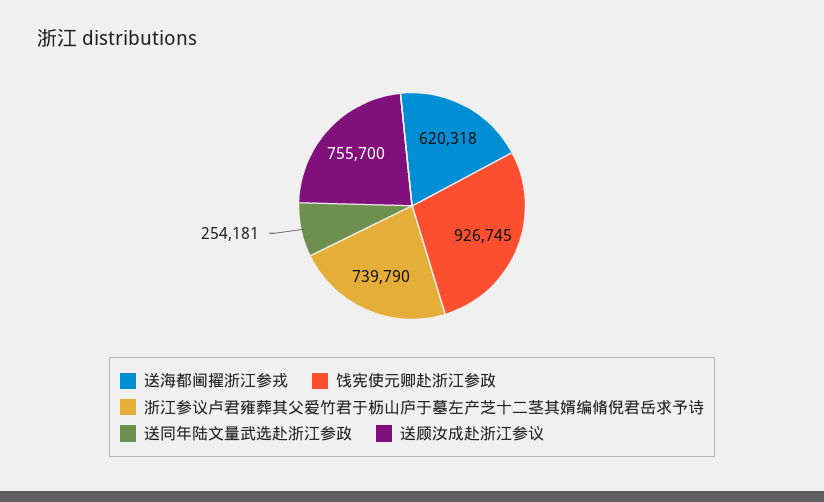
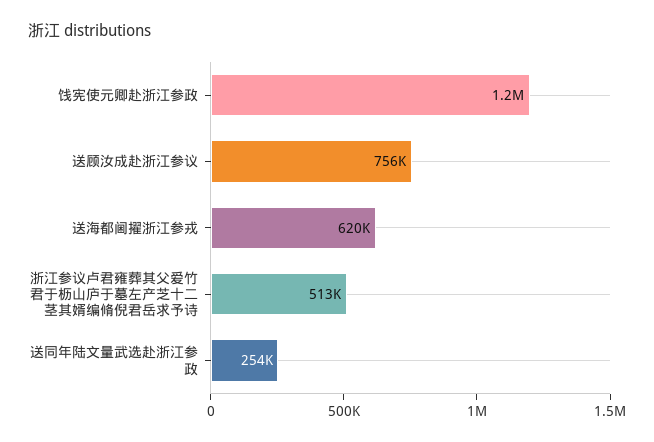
饯宪使元卿赴浙江参政: 926745 -> 1200000
浙江参议卢君雍葬其父爱竹君于枥山庐于墓左产芝十二茎其婿编脩倪君岳求予诗: 739790 -> 513000

